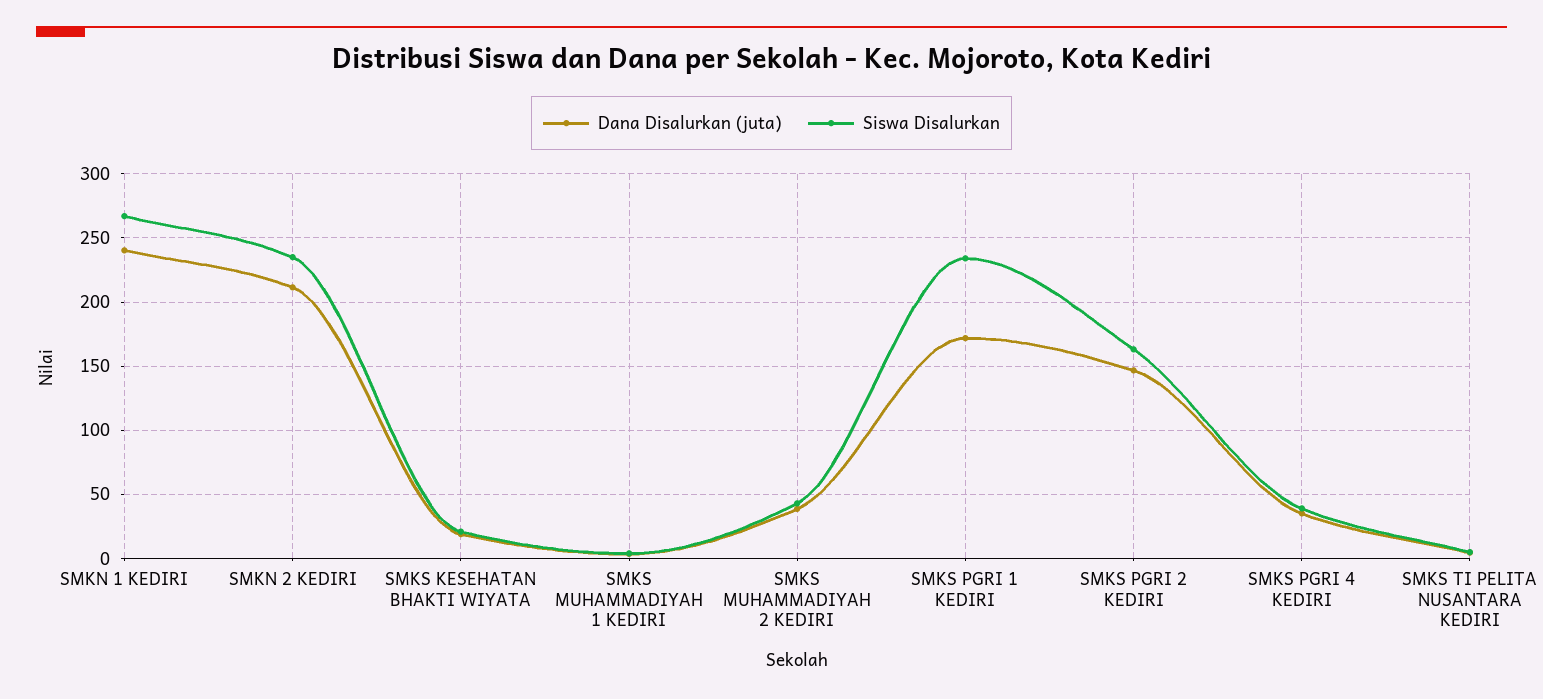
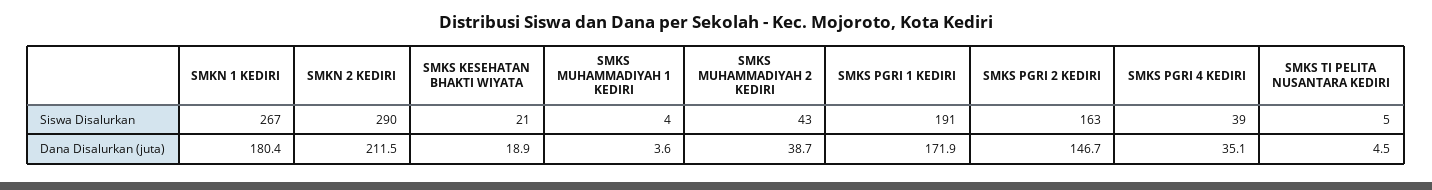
Dana Disalurkan (juta), SMKN 1 KEDIRI: 240 -> 180.4
Siswa Disalurkan, SMKN 2 KEDIRI: 235 -> 290
Siswa Disalurkan, SMKS PGRI 1 KEDIRI: 235 -> 191

